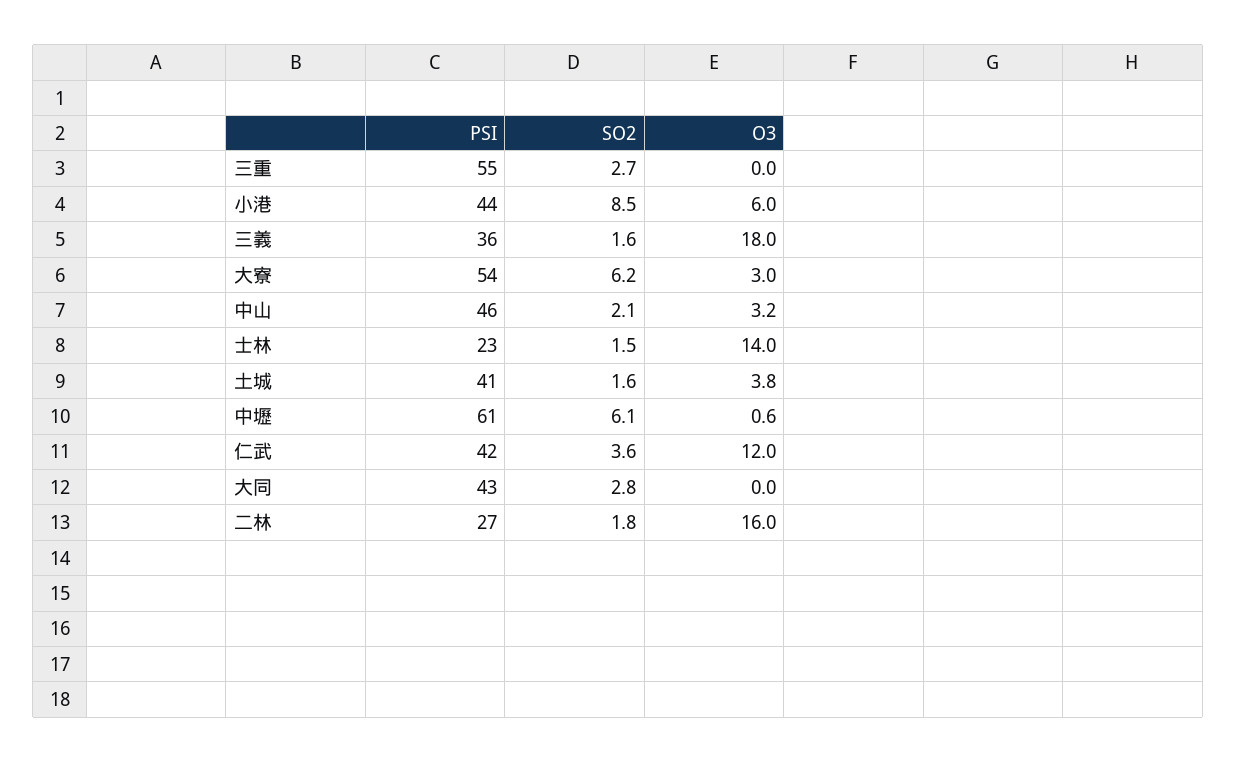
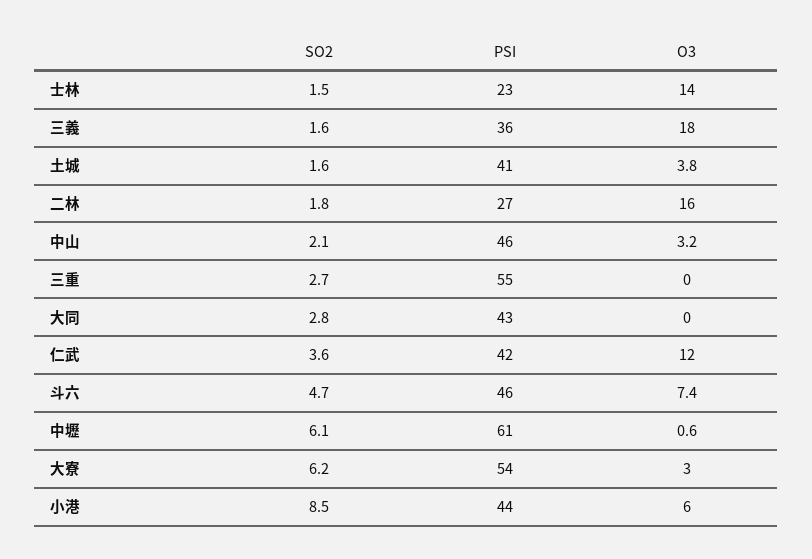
SO2, 斗六: none -> 4.7
PSI, 斗六: none -> 46
O3, 斗六: none -> 7.4

